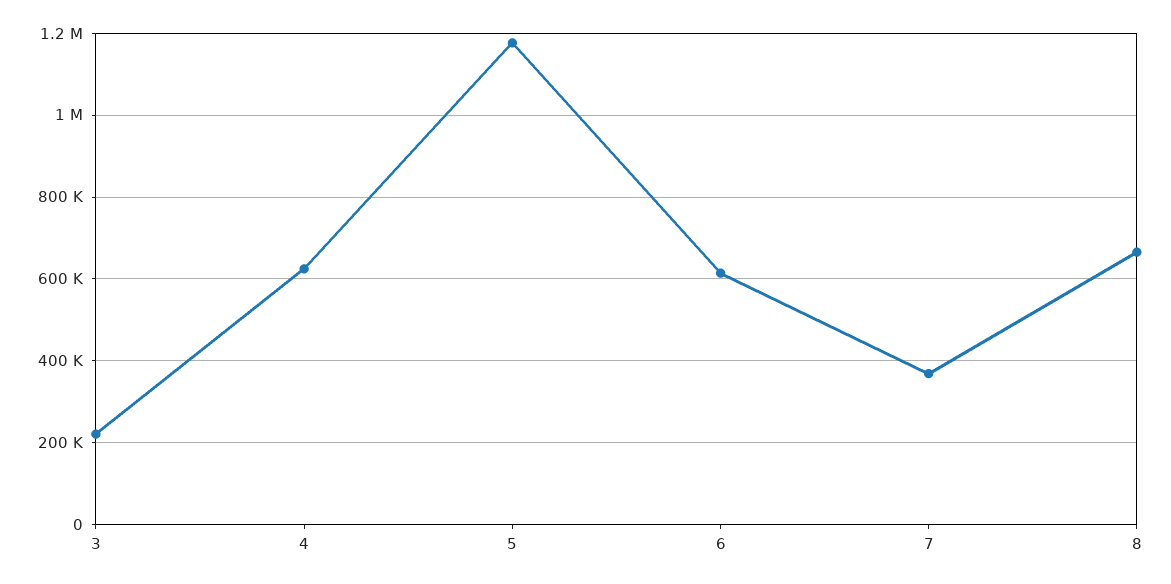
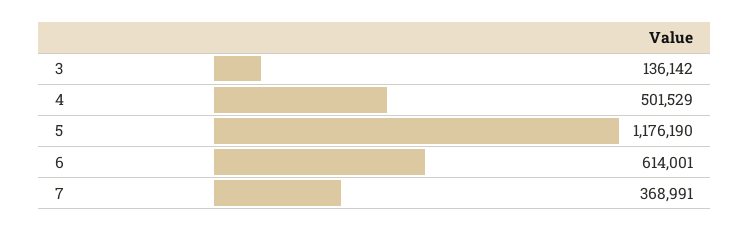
3: 220000 -> 136142
4: 620000 -> 501529
8: 660000 -> none

